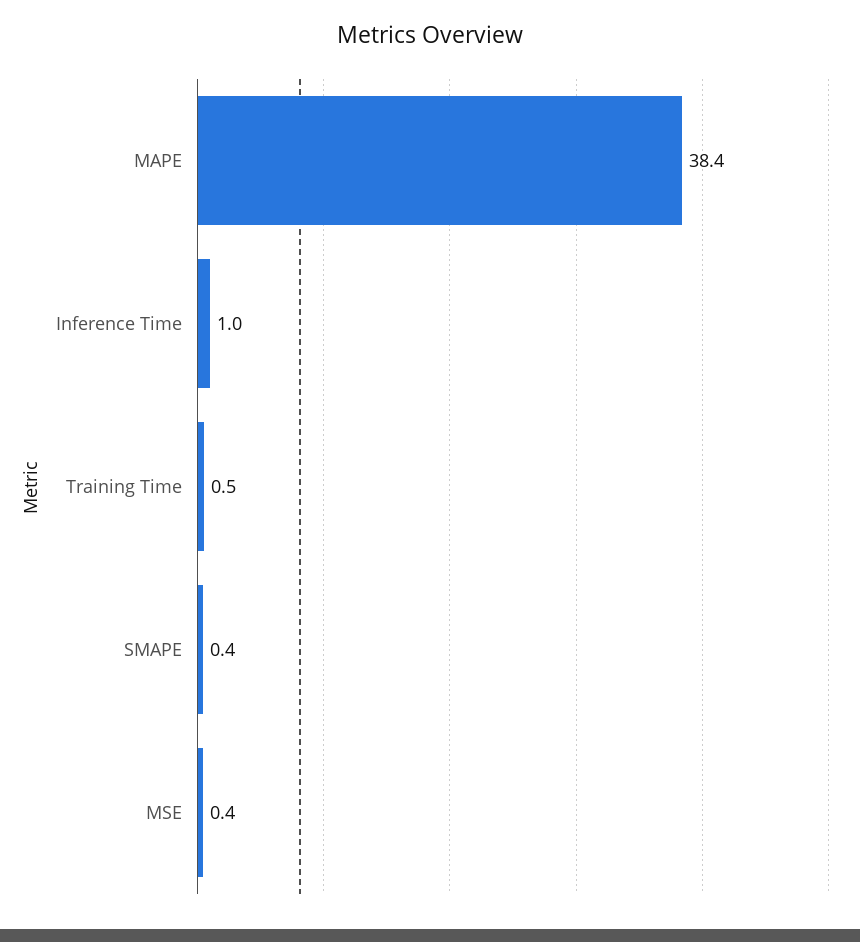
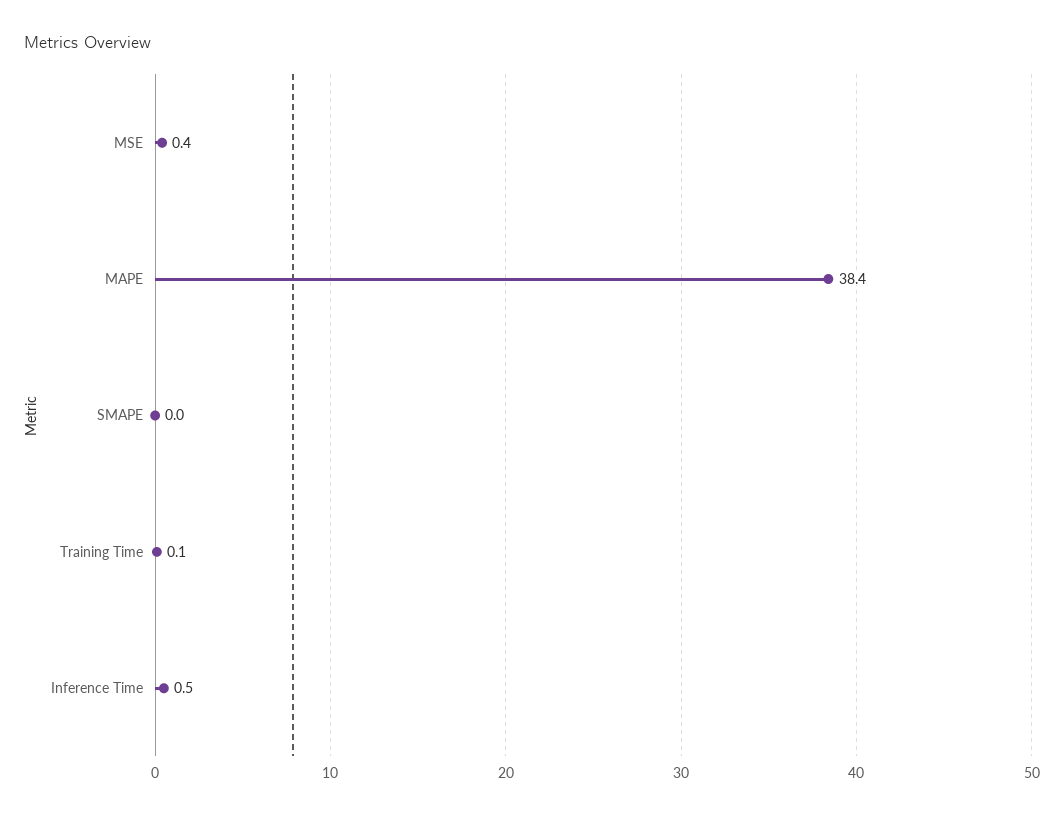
Inference Time: 1 -> 0.5
Training Time: 0.5 -> 0.1
SMAPE: 0.4 -> 0

